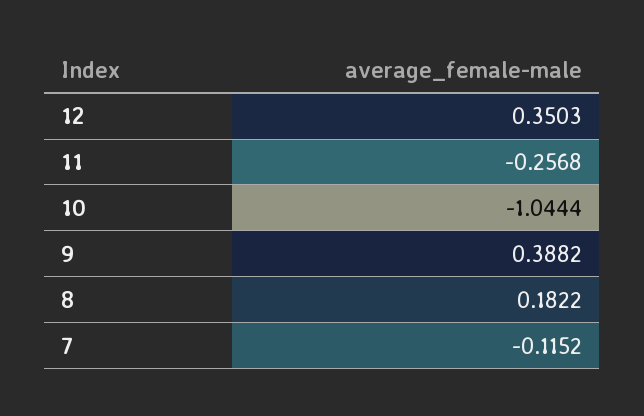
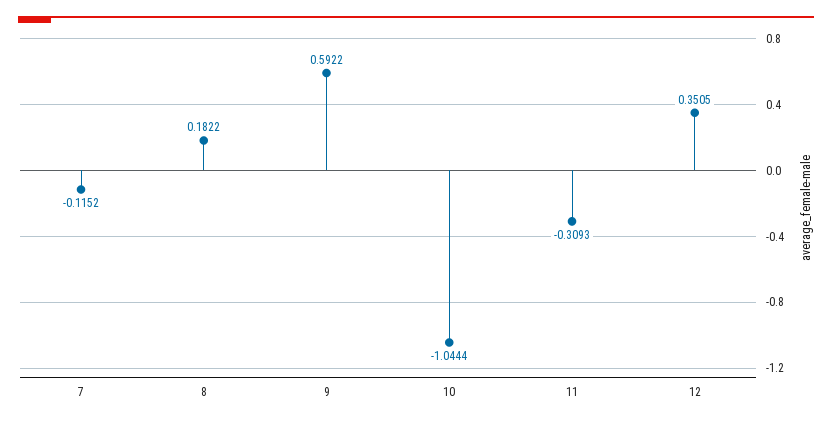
12: 0.3503 -> 0.3505
11: -0.2568 -> -0.3093
9: 0.3882 -> 0.5922

